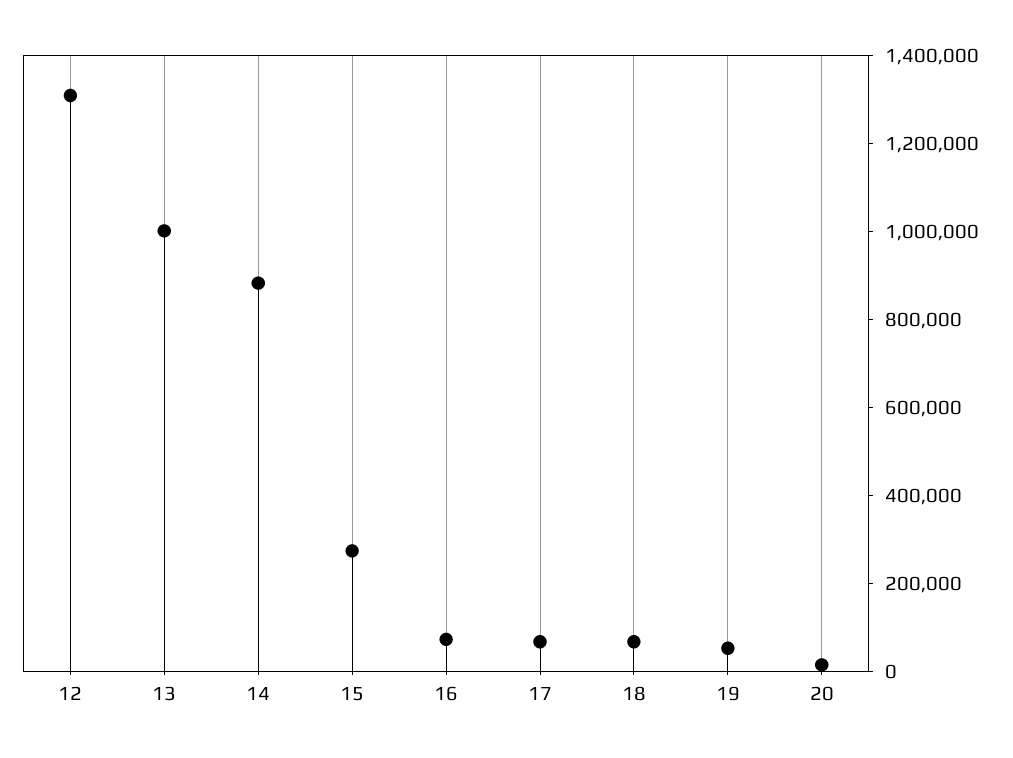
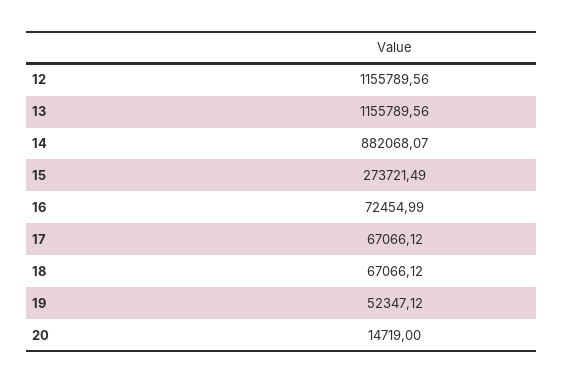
12: 1300000 -> 1155789.56
13: 1000000 -> 1155789.56

